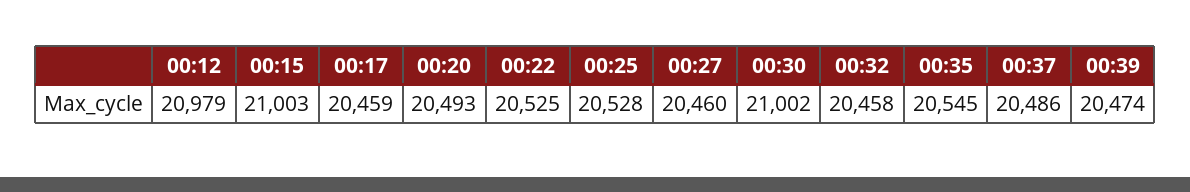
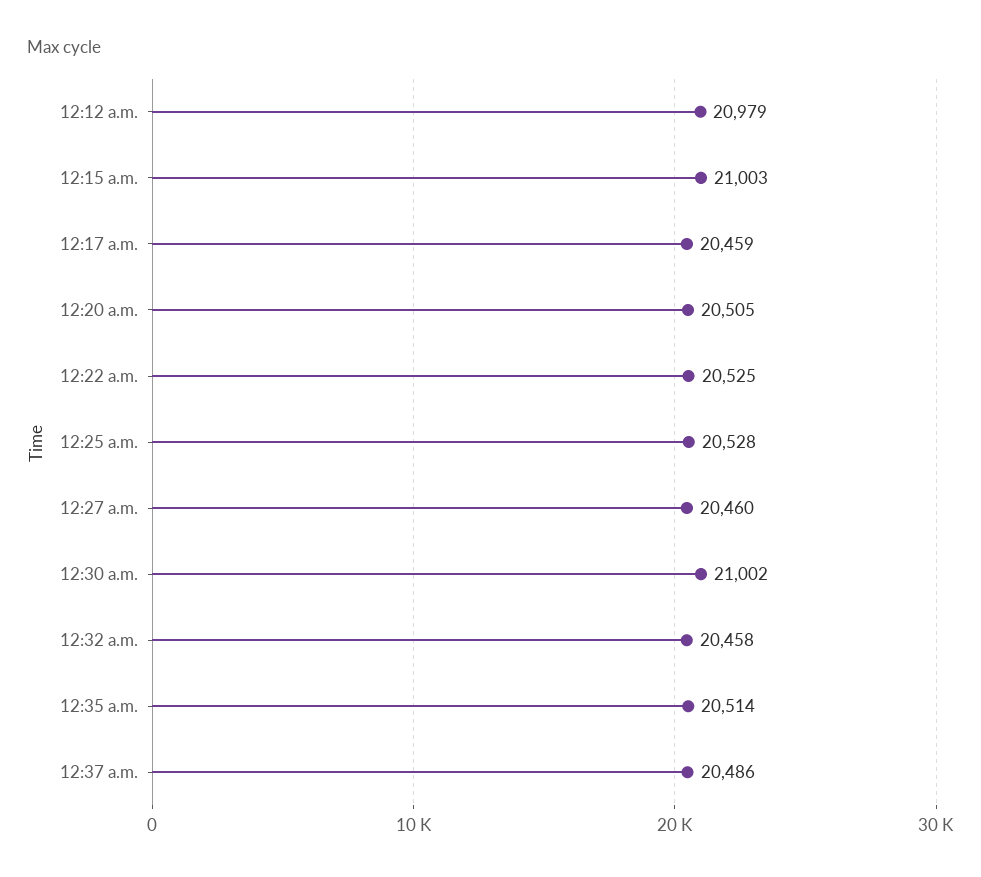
00:20: 20493 -> 20505
00:35: 20545 -> 20514
00:39: 20474 -> none

